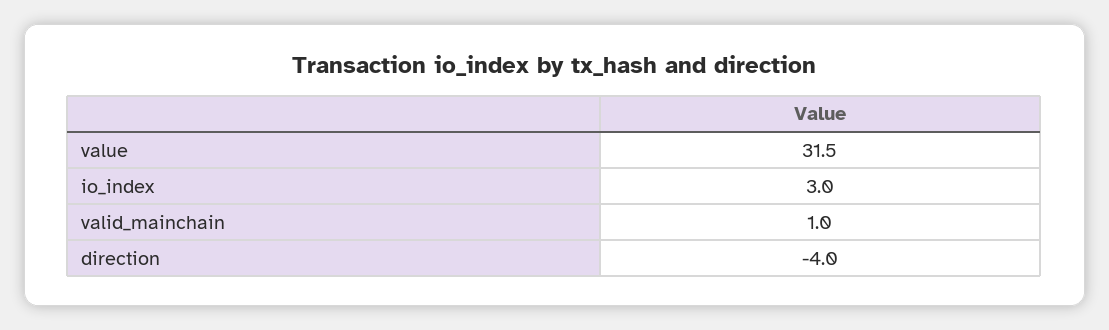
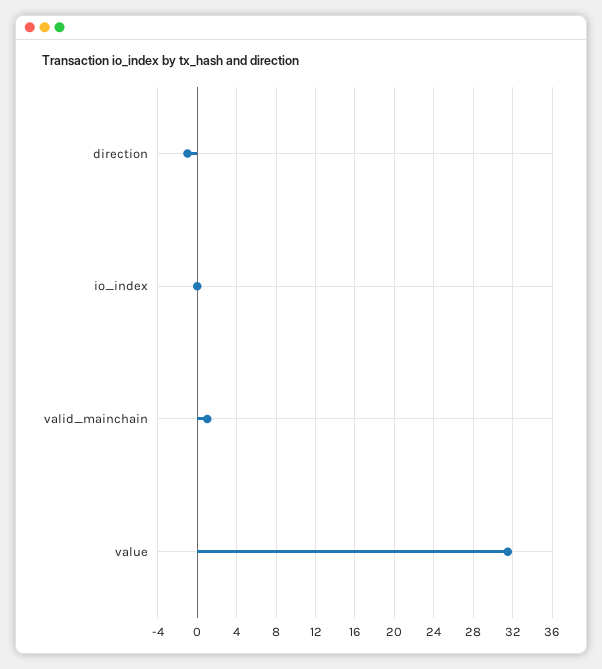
io_index: 3 -> 0
direction: -4 -> -1

